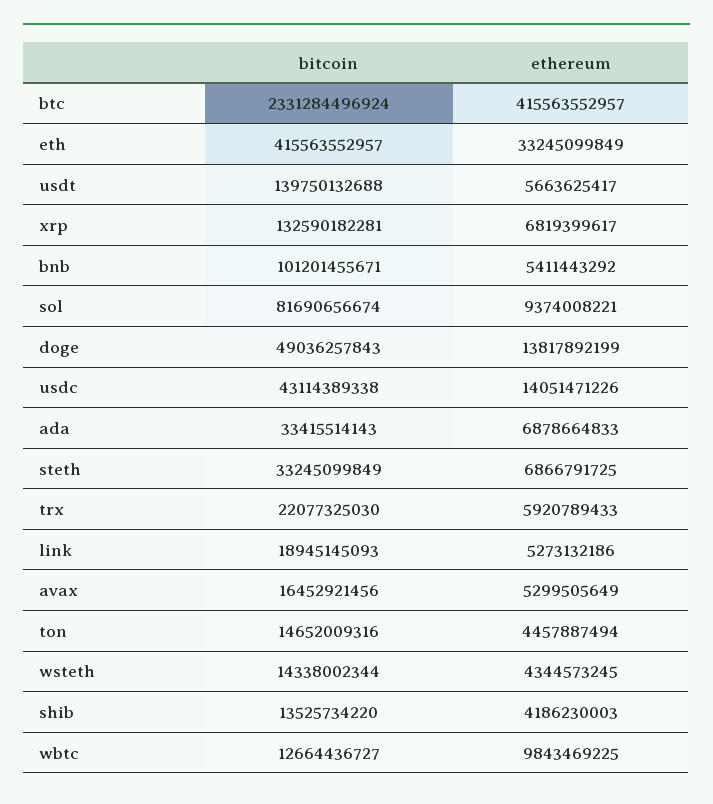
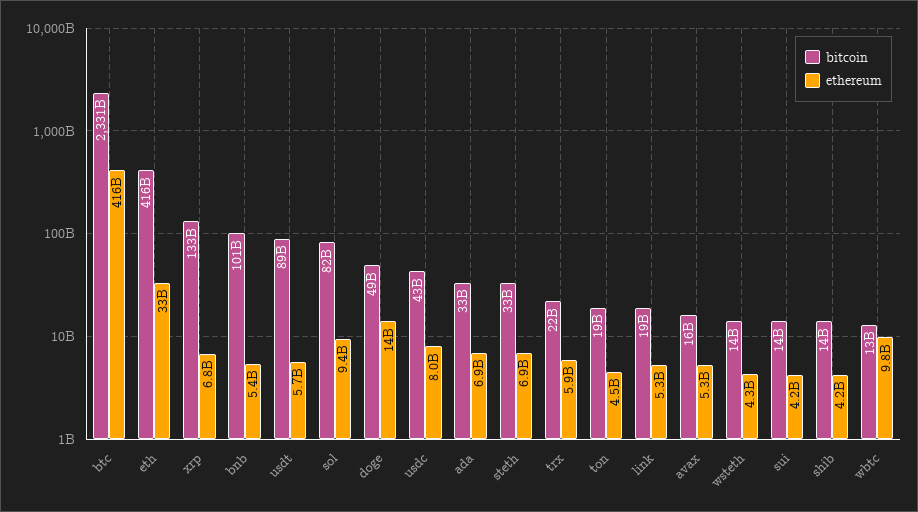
bitcoin, usdt: 139750132688 -> 89000000000
ethereum, usdc: 14051471226 -> 8000000000
bitcoin, ton: 14652009316 -> 19000000000
bitcoin, sui: none -> 14000000000
ethereum, sui: none -> 4200000000

